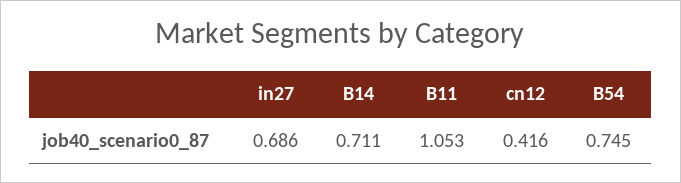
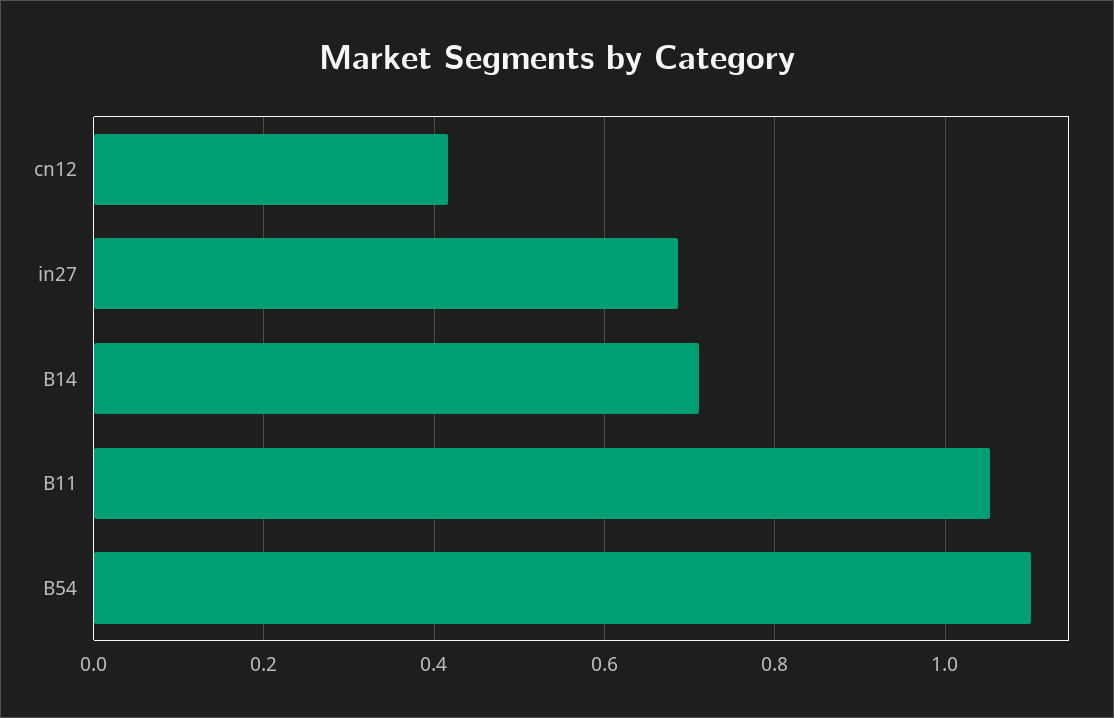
B54: 0.745 -> 1.1

